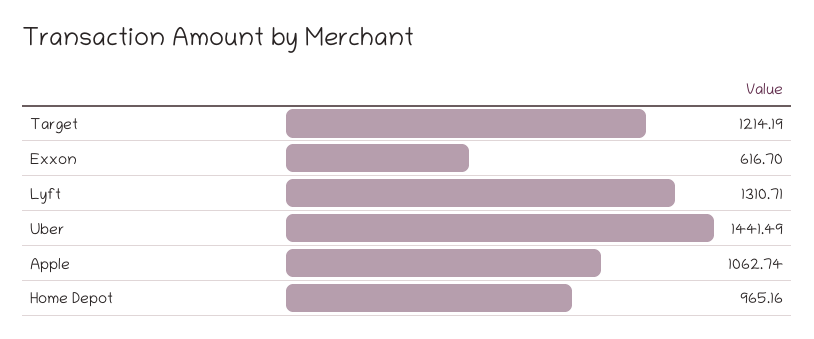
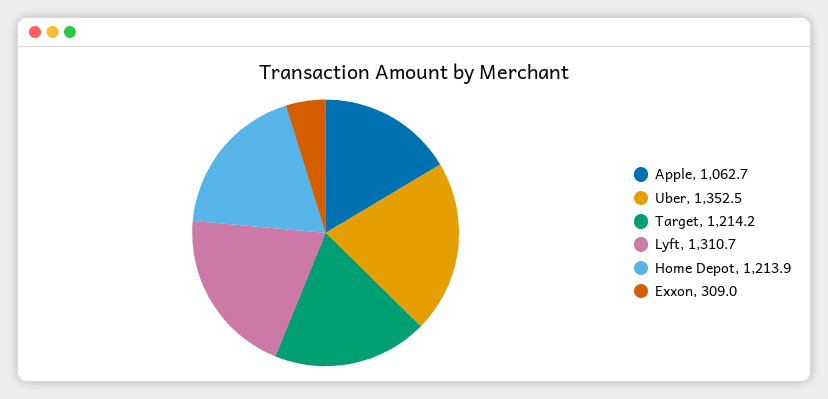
Exxon: 616.7 -> 309
Uber: 1441.49 -> 1352.5
Home Depot: 965.16 -> 1213.9

